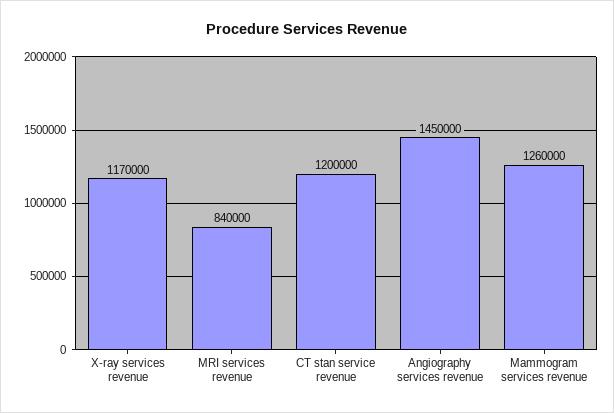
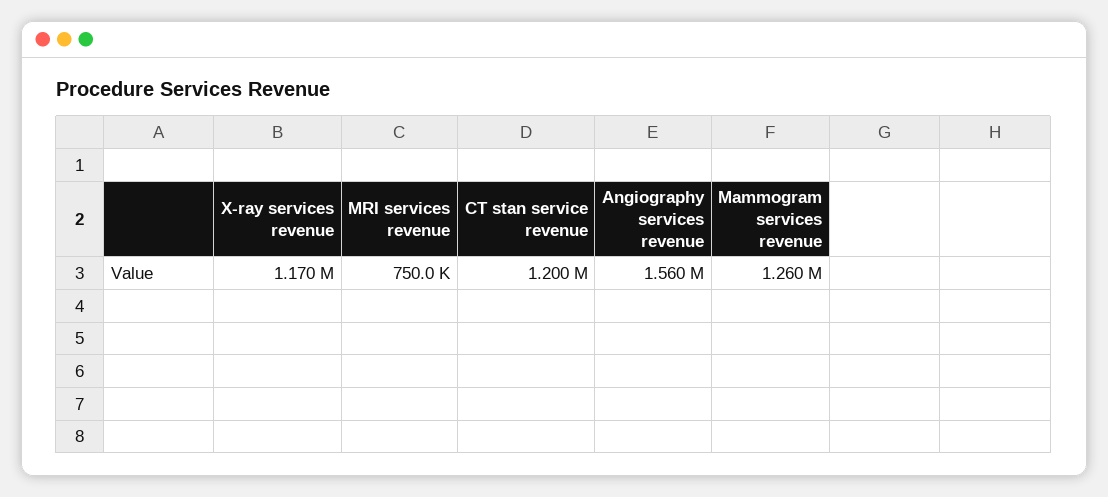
MRI services revenue: 840000 -> 750000
Angiography services revenue: 1450000 -> 1560000

